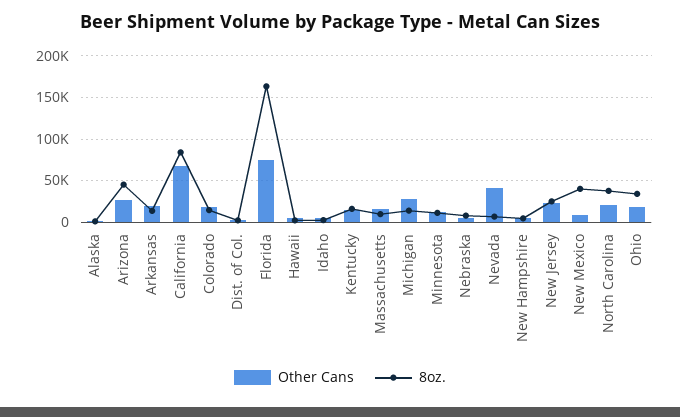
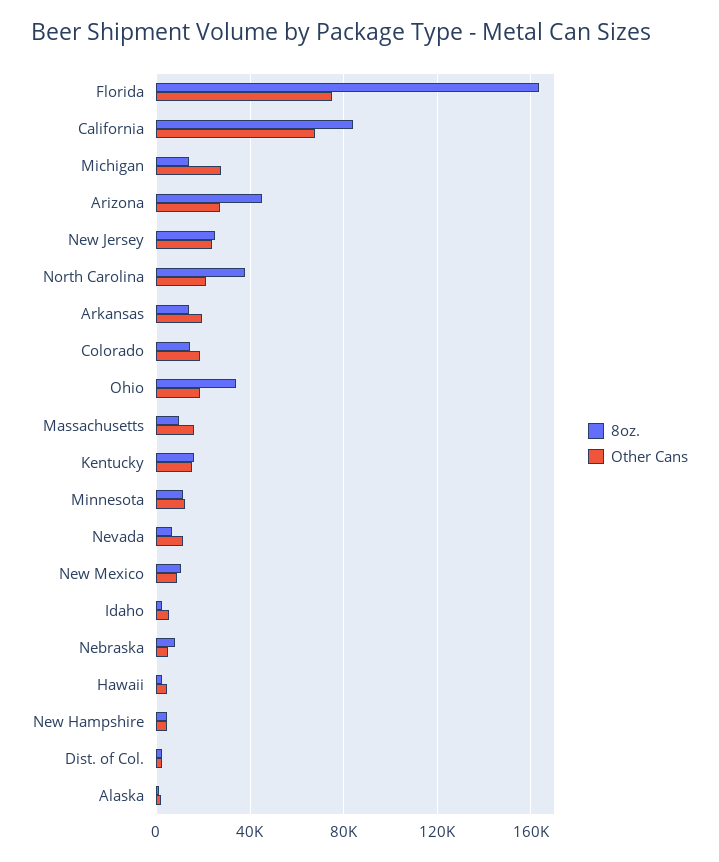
Other Cans, Nevada: 40000 -> 10000
8oz., New Mexico: 40000 -> 10000

